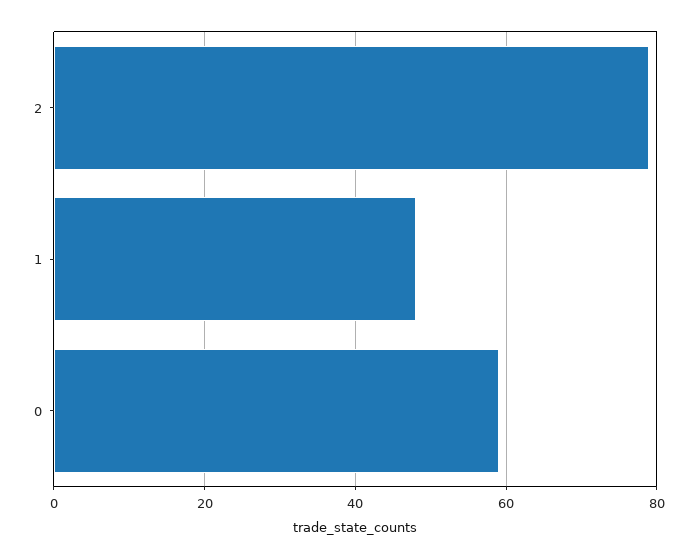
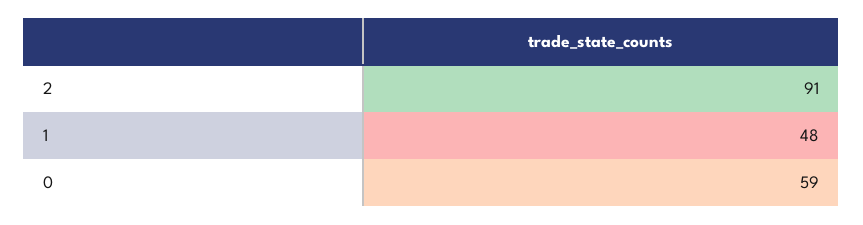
2: 80 -> 91

